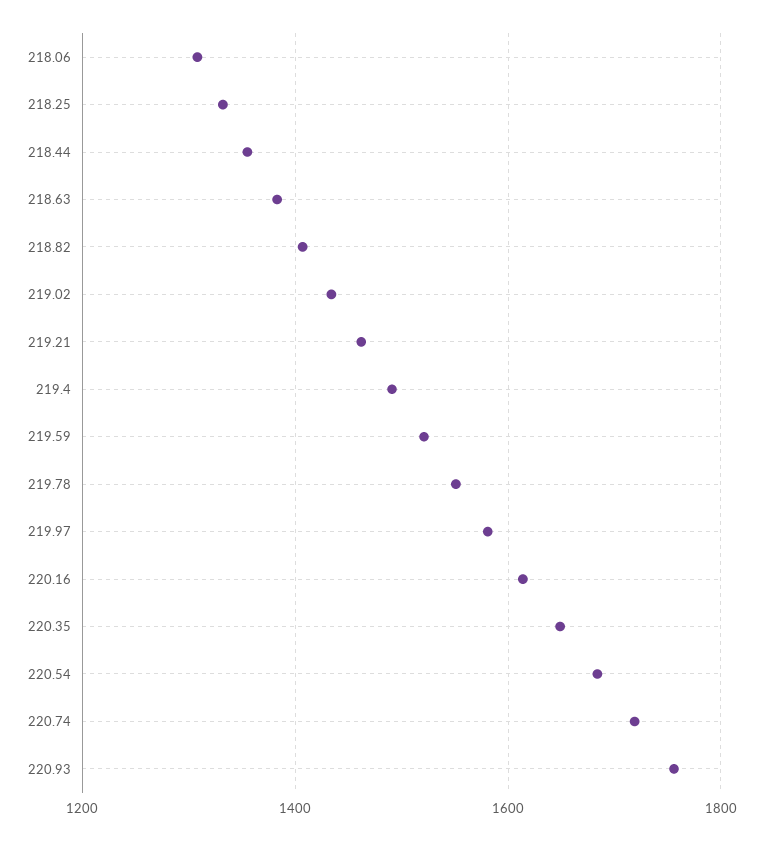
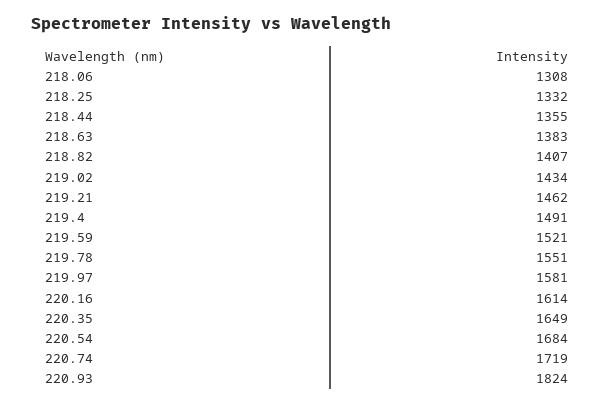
220.93: 1760 -> 1824

